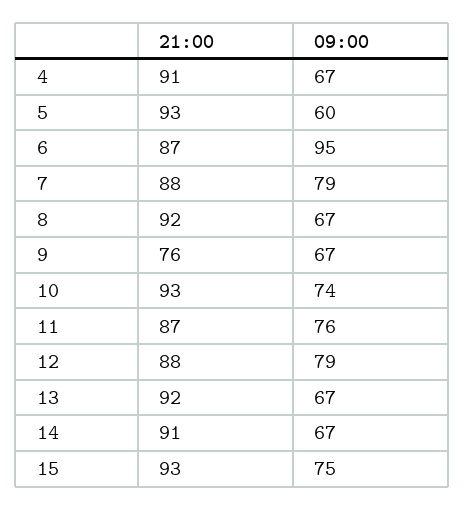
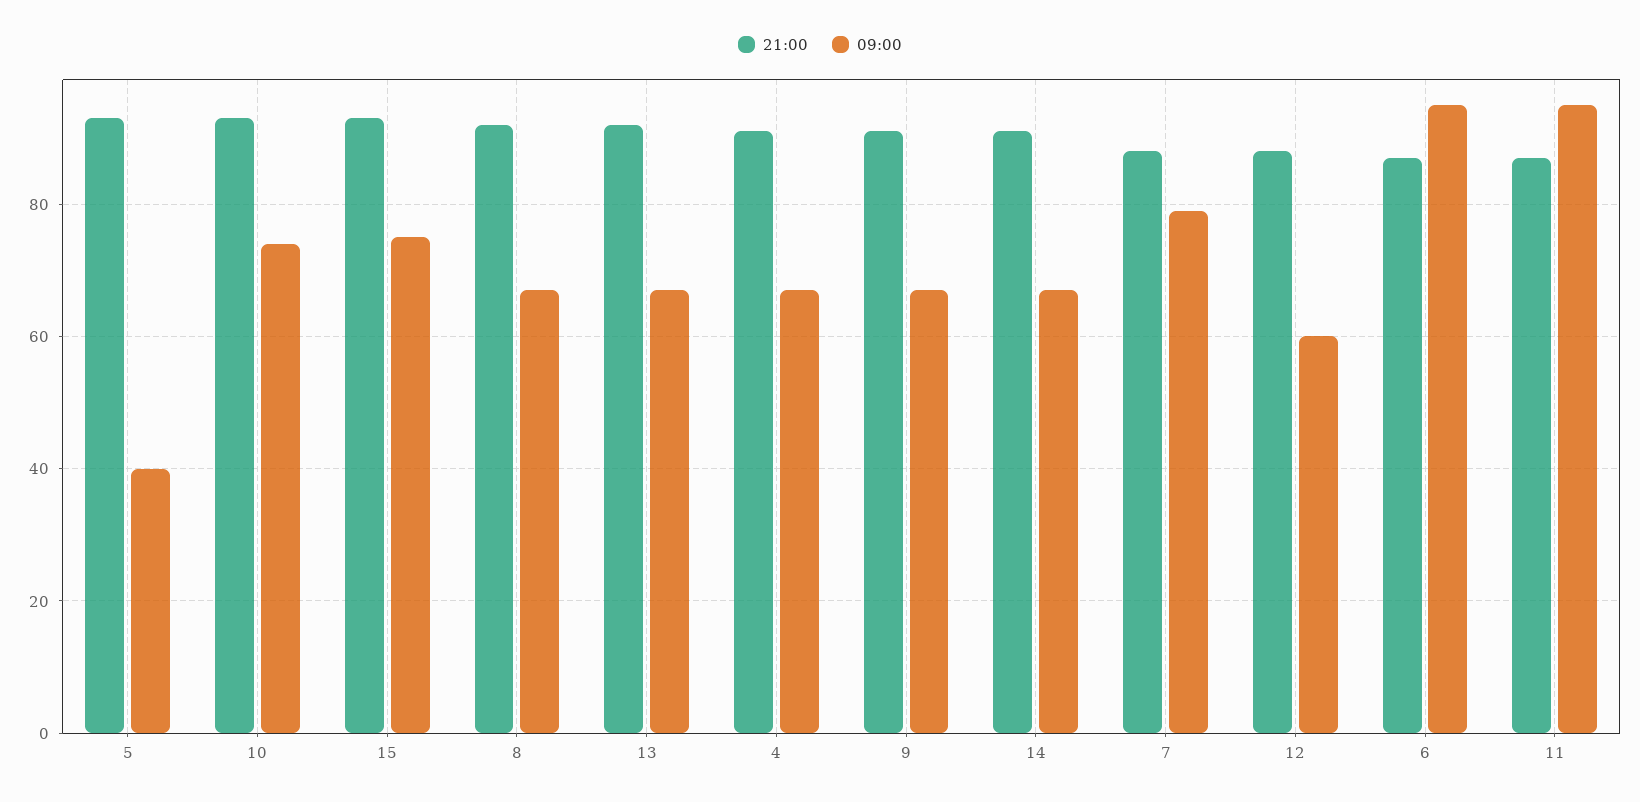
09:00, 5: 60 -> 40
21:00, 9: 76 -> 90
09:00, 11: 76 -> 95
09:00, 12: 79 -> 60

